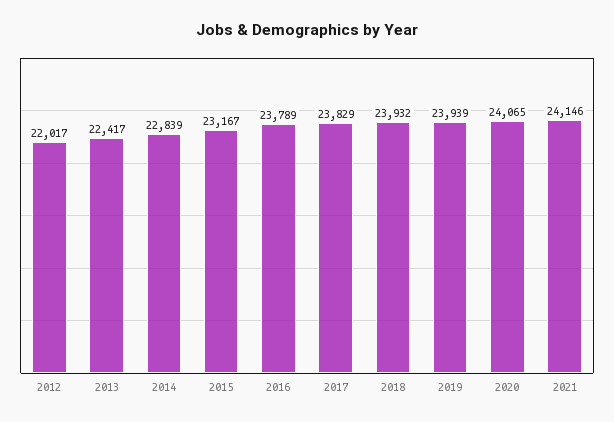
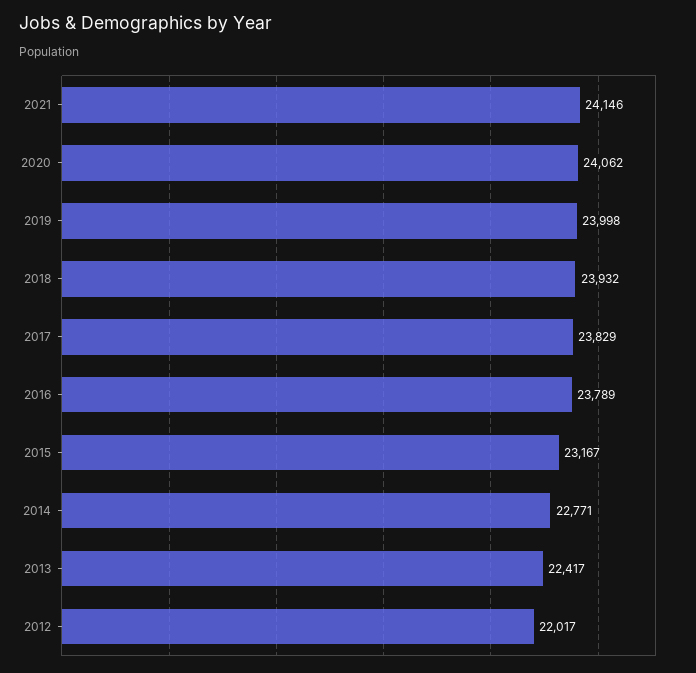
2014: 22839 -> 22771
2019: 23939 -> 23998
2020: 24065 -> 24062

